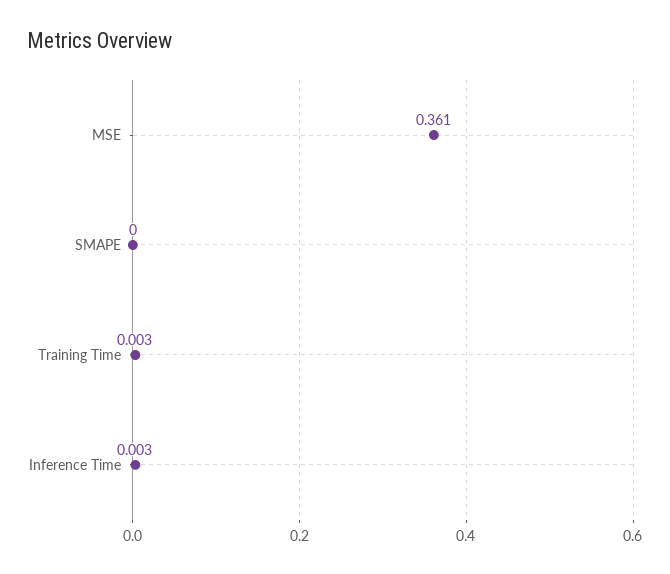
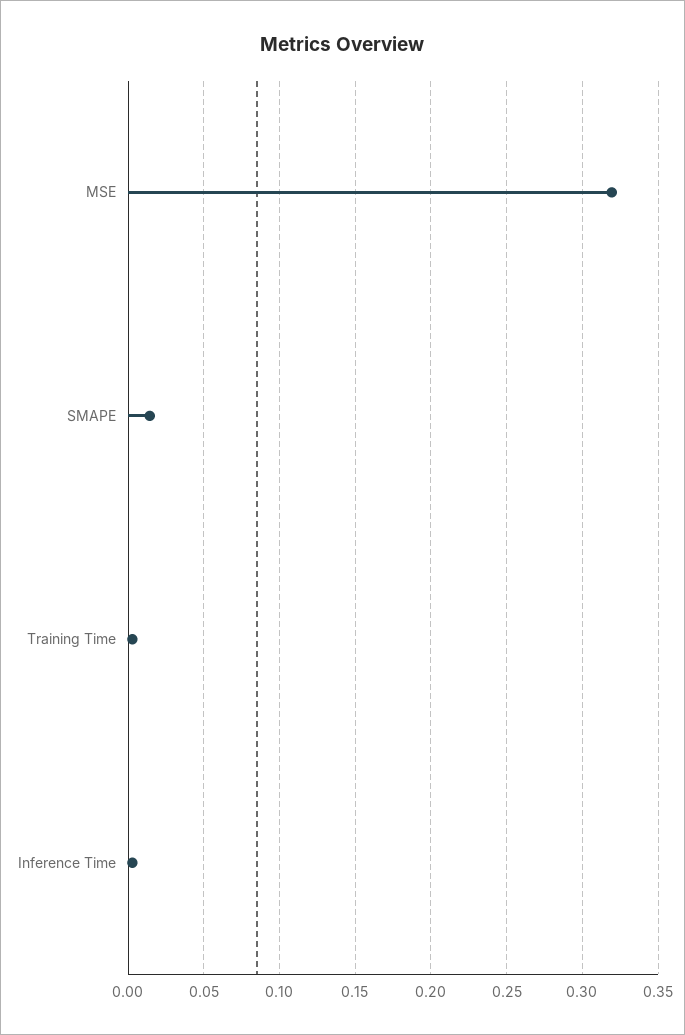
MSE: 0.361 -> 0.32
SMAPE: 0 -> 0.015

